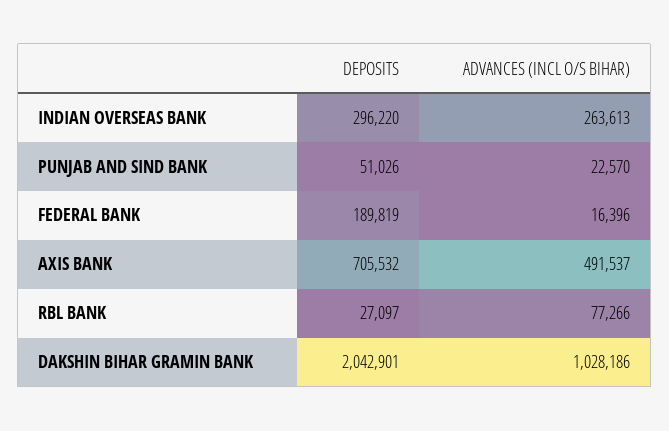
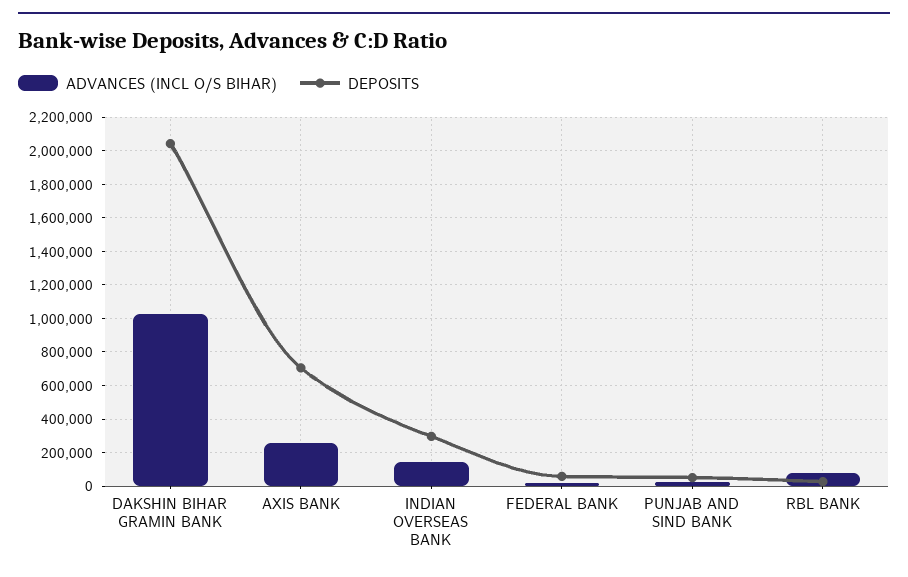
ADVANCES (INCL O/S BIHAR), INDIAN OVERSEAS BANK: 263613 -> 150000
DEPOSITS, FEDERAL BANK: 189819 -> 50000
ADVANCES (INCL O/S BIHAR), AXIS BANK: 491537 -> 250000

